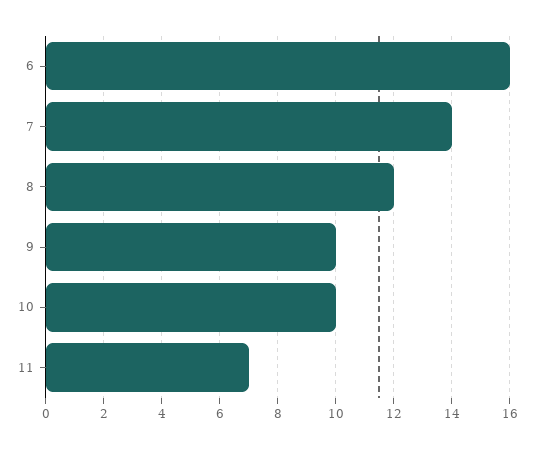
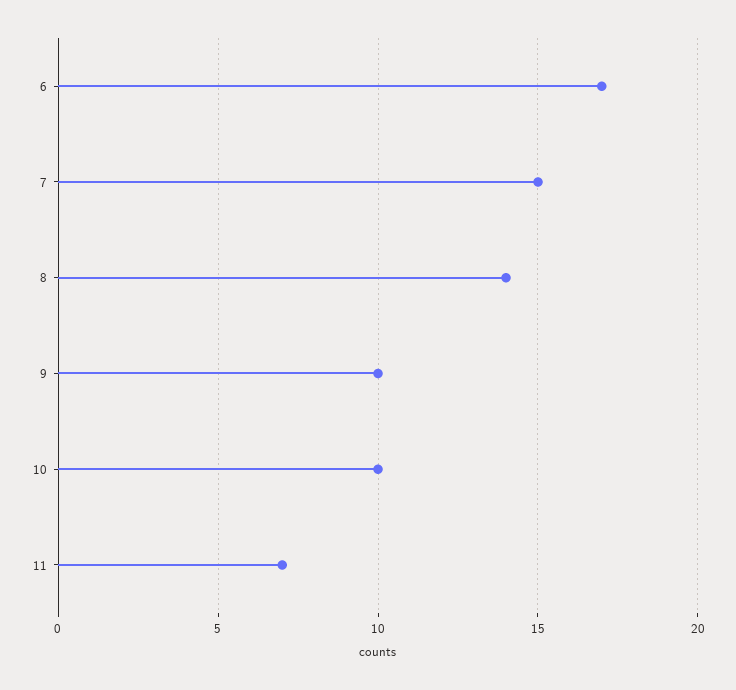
6: 16 -> 17
7: 14 -> 15
8: 12 -> 14

